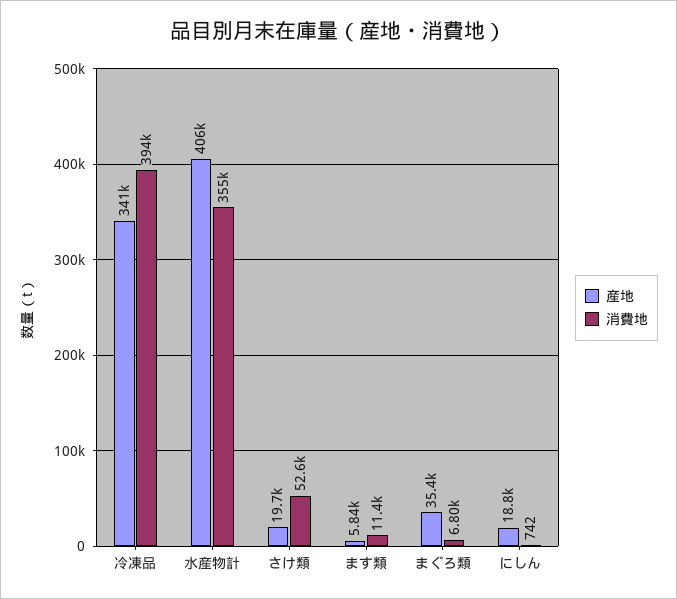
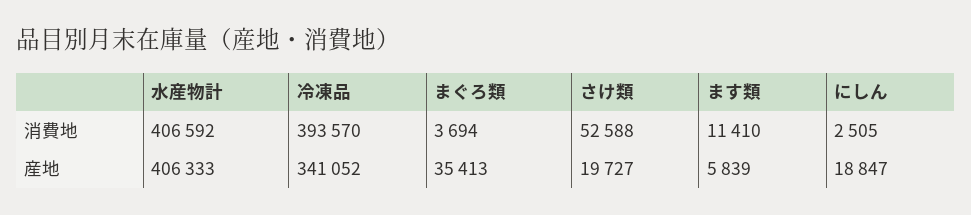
消費地, 水産物計: 355000 -> 406592
消費地, まぐろ類: 6800 -> 3694
消費地, にしん: 742 -> 2505

